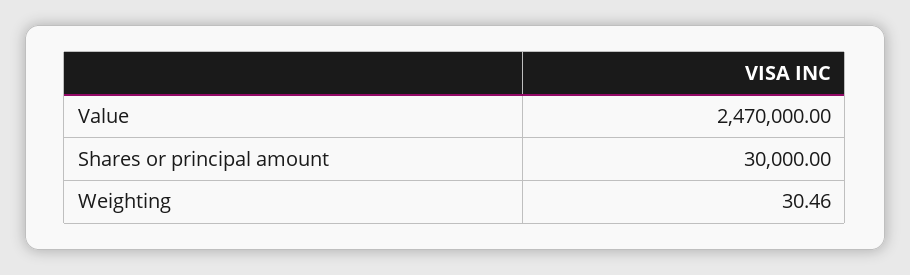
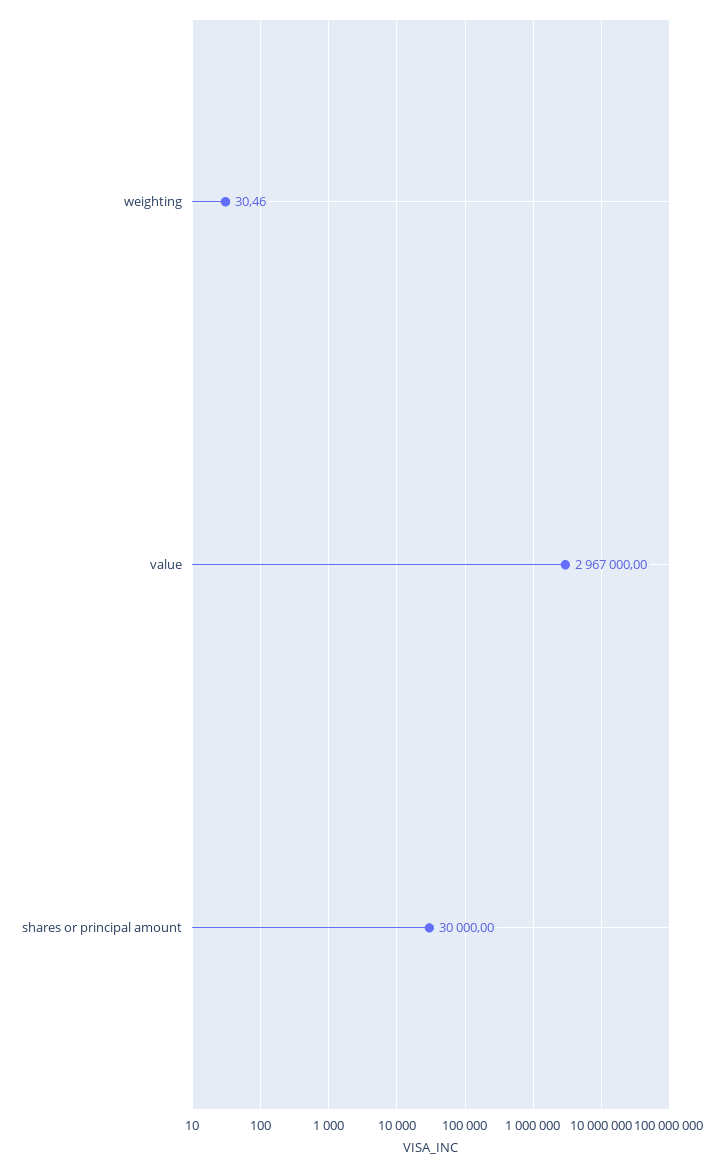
Value: 2470000 -> 2967000

